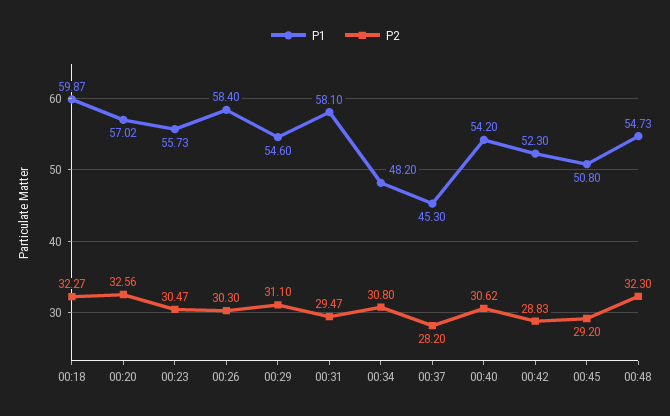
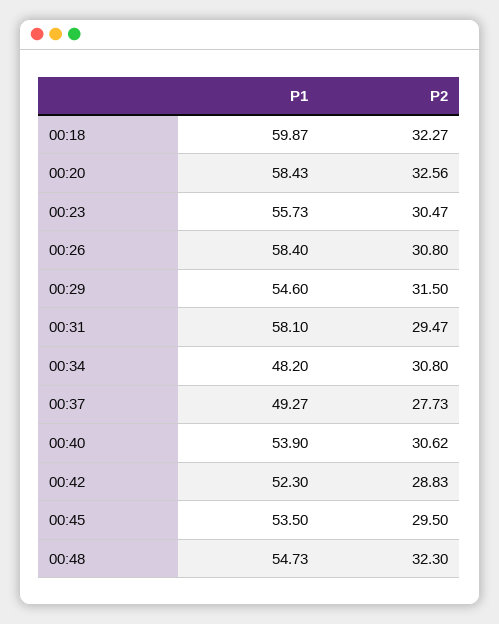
P1, 00:20: 57.02 -> 58.43
P2, 00:26: 30.3 -> 30.8
P2, 00:29: 31.1 -> 31.5
P1, 00:37: 45.3 -> 49.27
P2, 00:37: 28.2 -> 27.73
P1, 00:40: 54.2 -> 53.9
P1, 00:45: 50.8 -> 53.5
P2, 00:45: 29.2 -> 29.5

